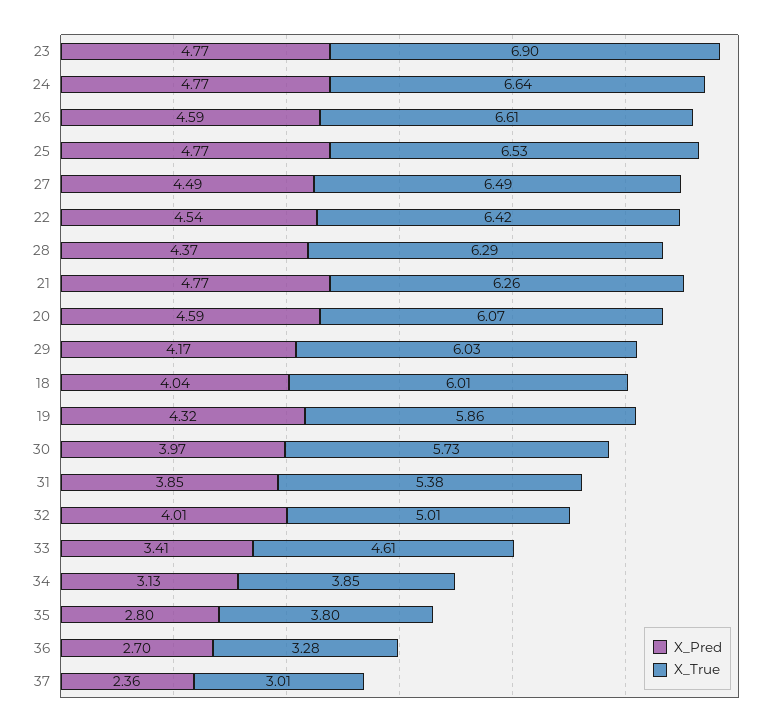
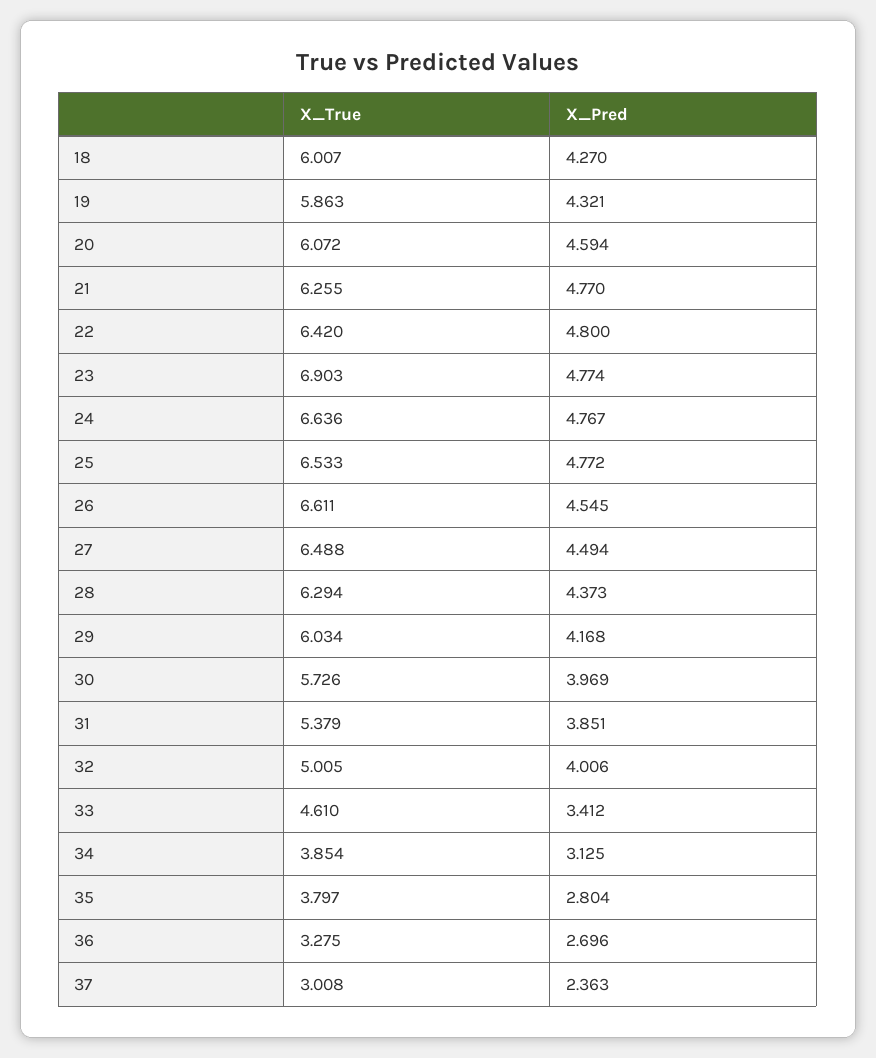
X_Pred, 26: 4.59 -> 4.545
X_Pred, 22: 4.54 -> 4.8
X_Pred, 18: 4.04 -> 4.27

